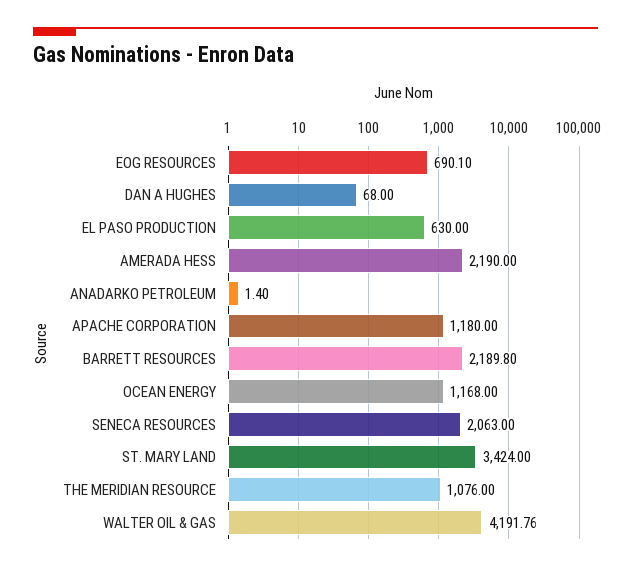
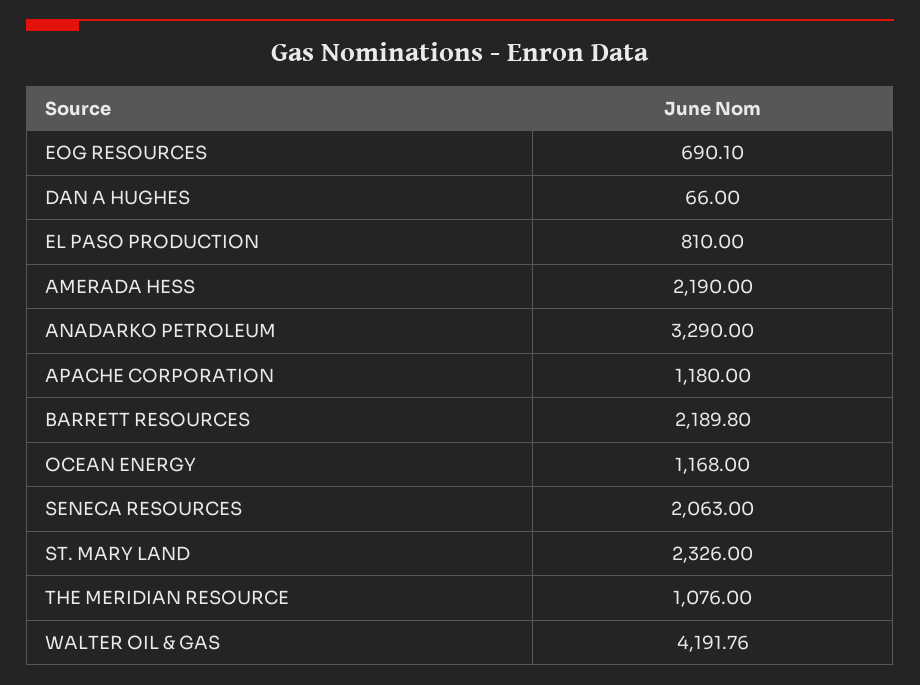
DAN A HUGHES: 68 -> 66
EL PASO PRODUCTION: 630 -> 810
ANADARKO PETROLEUM: 1.4 -> 3290
ST. MARY LAND: 3424 -> 2326

